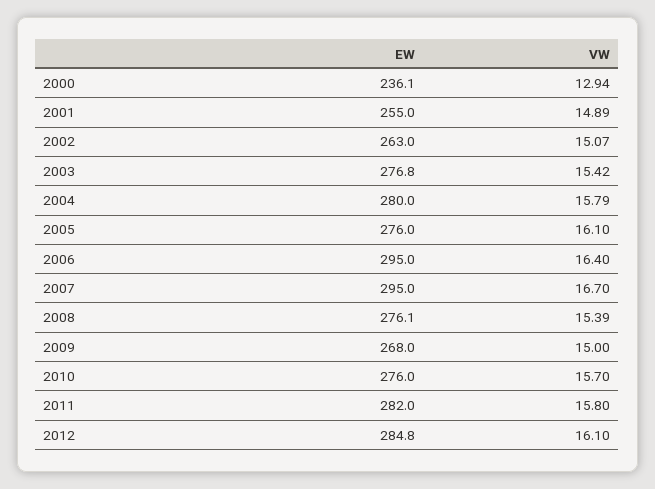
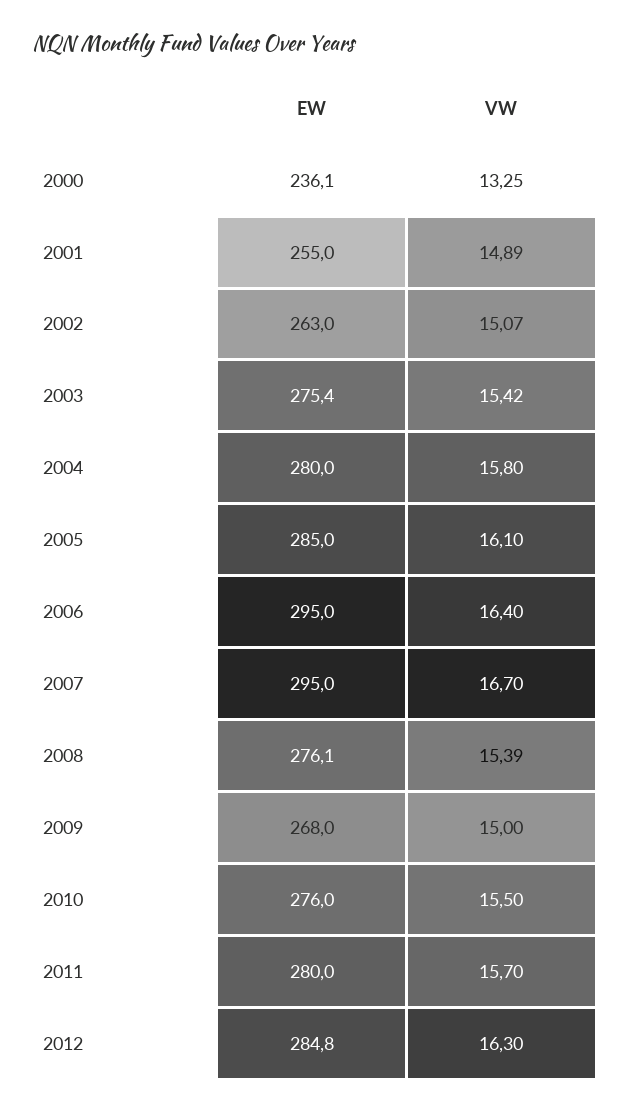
VW, 2000: 12.94 -> 13.25
EW, 2003: 276.8 -> 275.4
VW, 2004: 15.79 -> 15.8
EW, 2005: 276 -> 285
VW, 2010: 15.7 -> 15.5
EW, 2011: 282 -> 280
VW, 2011: 15.8 -> 15.7
VW, 2012: 16.1 -> 16.3

